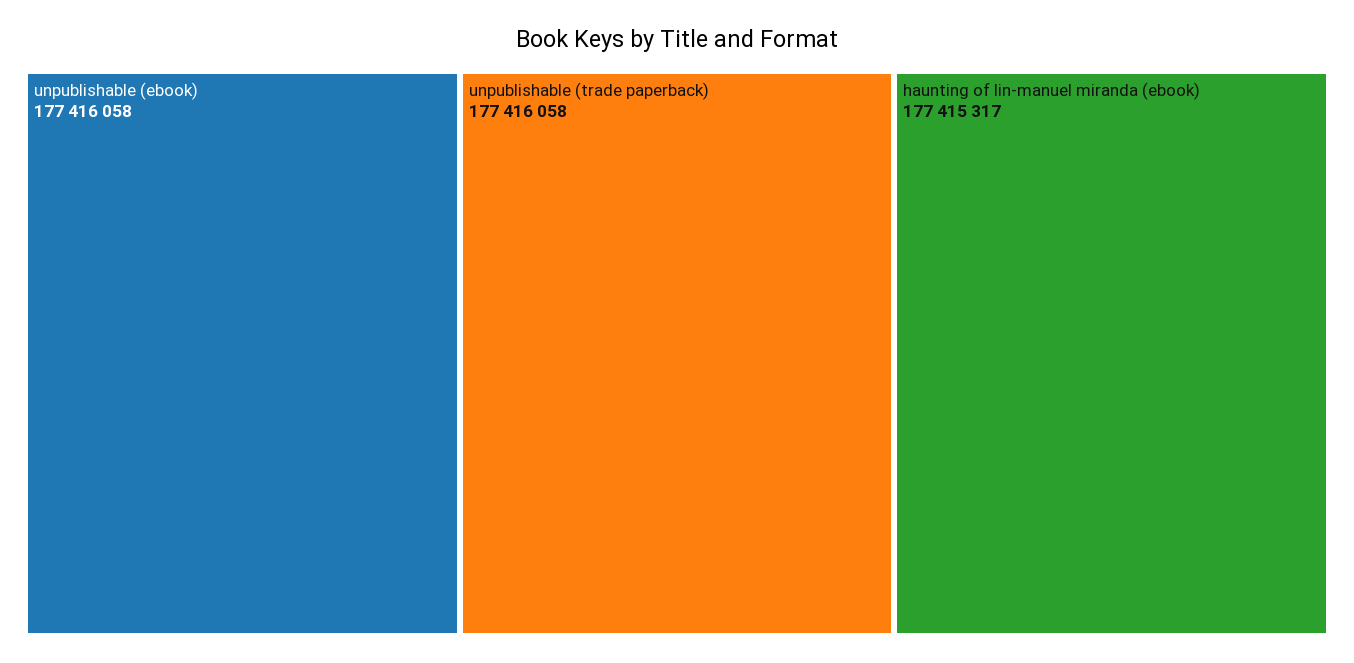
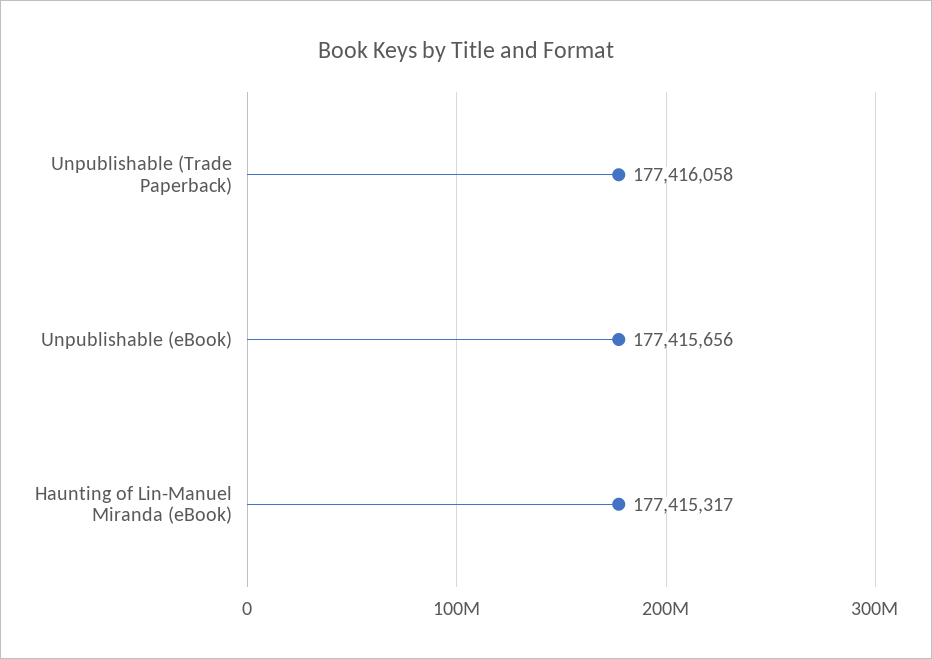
unpublishable (ebook): 177416058 -> 177415656

